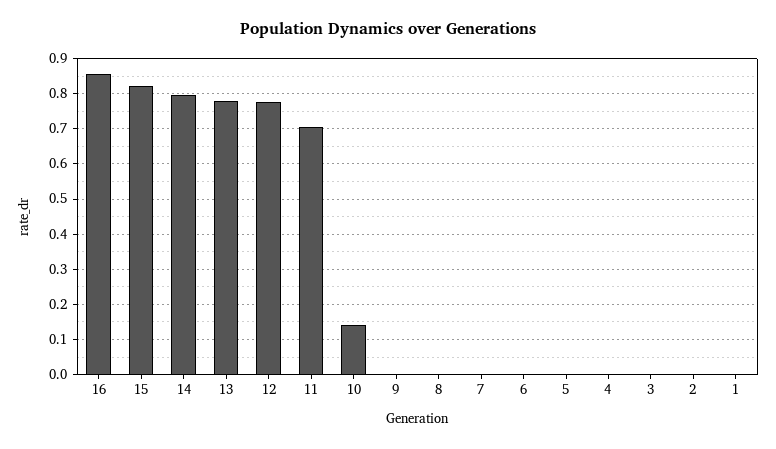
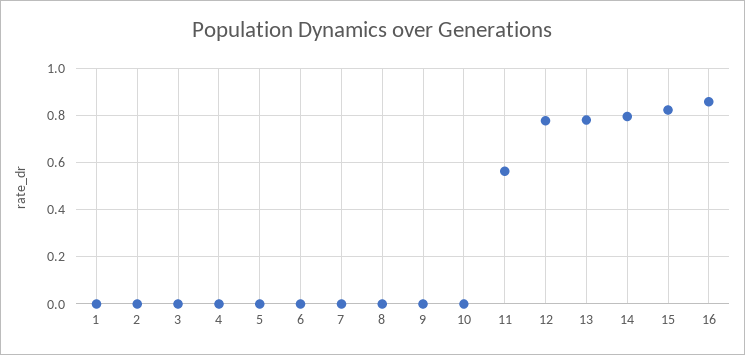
11: 0.7 -> 0.55
10: 0.14 -> 0

